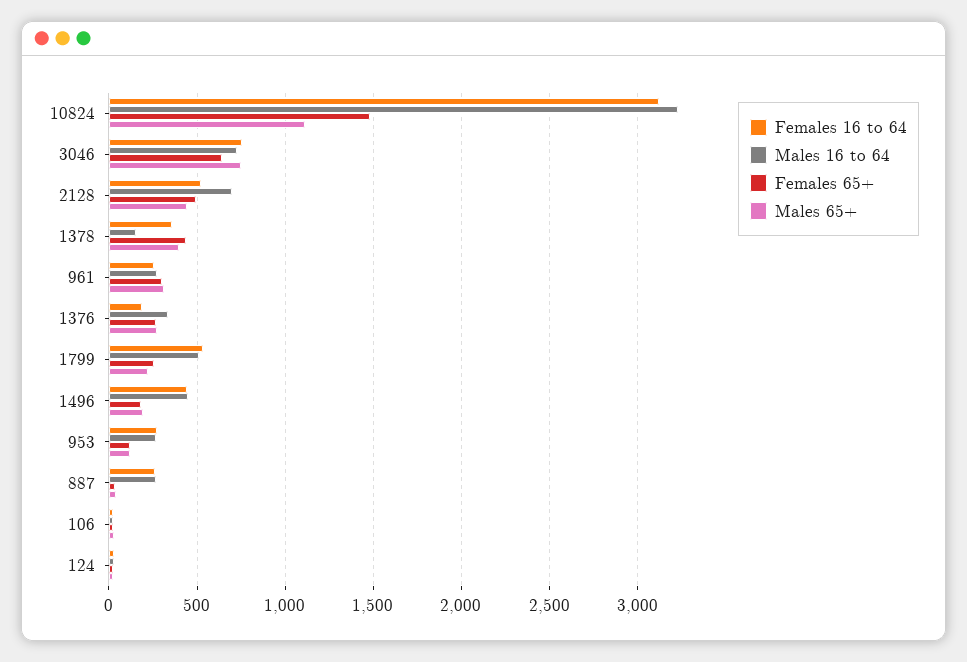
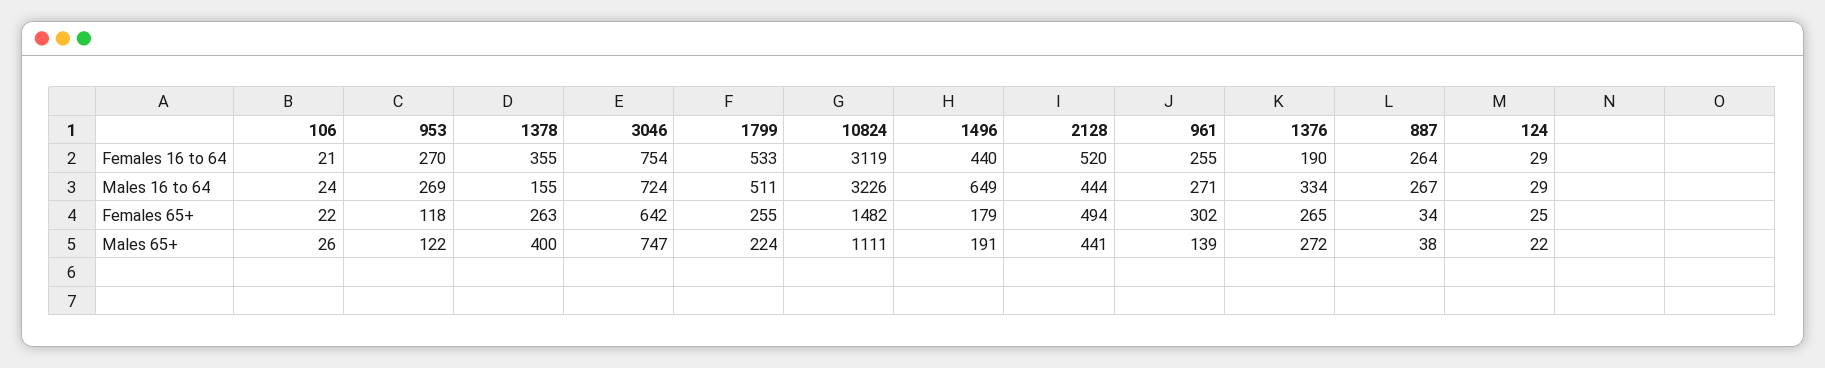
Males 16 to 64, 2128: 700 -> 444
Females 65+, 1378: 450 -> 263
Males 65+, 961: 300 -> 139
Males 16 to 64, 1496: 450 -> 649

